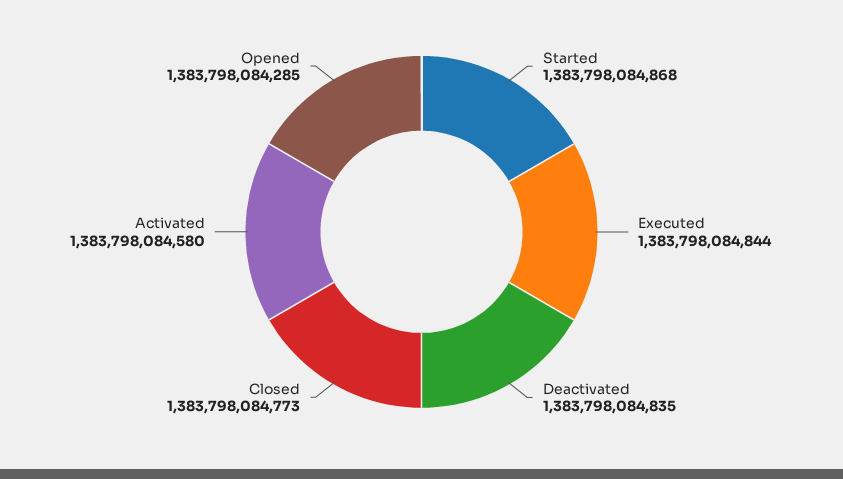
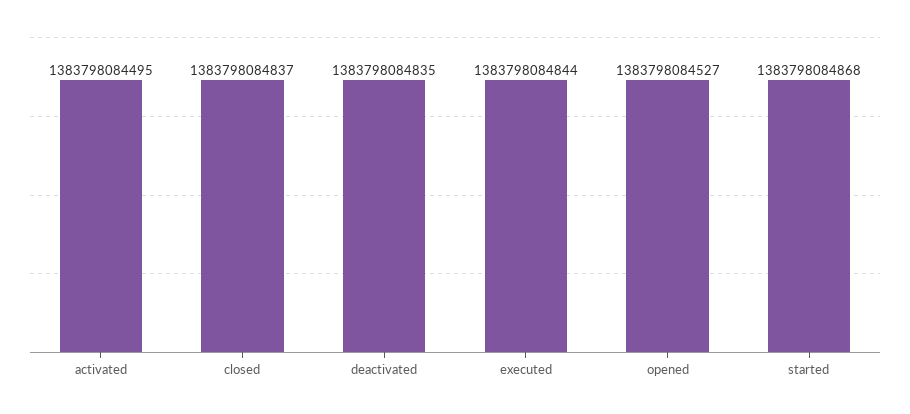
Closed: 1383798084773 -> 1383798084837
Activated: 1383798084580 -> 1383798084495
Opened: 1383798084285 -> 1383798084527

